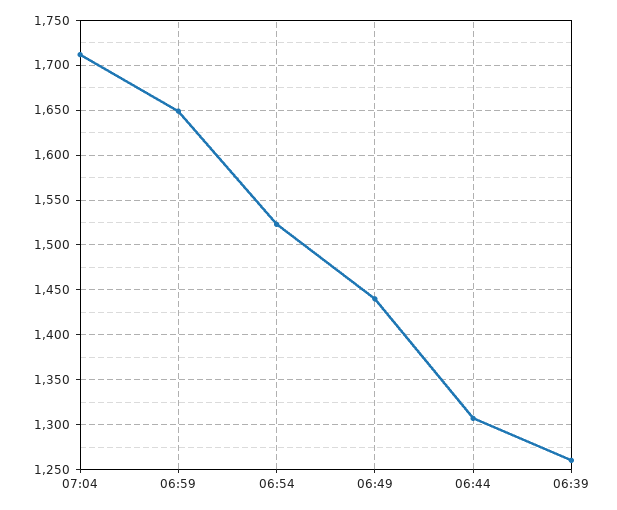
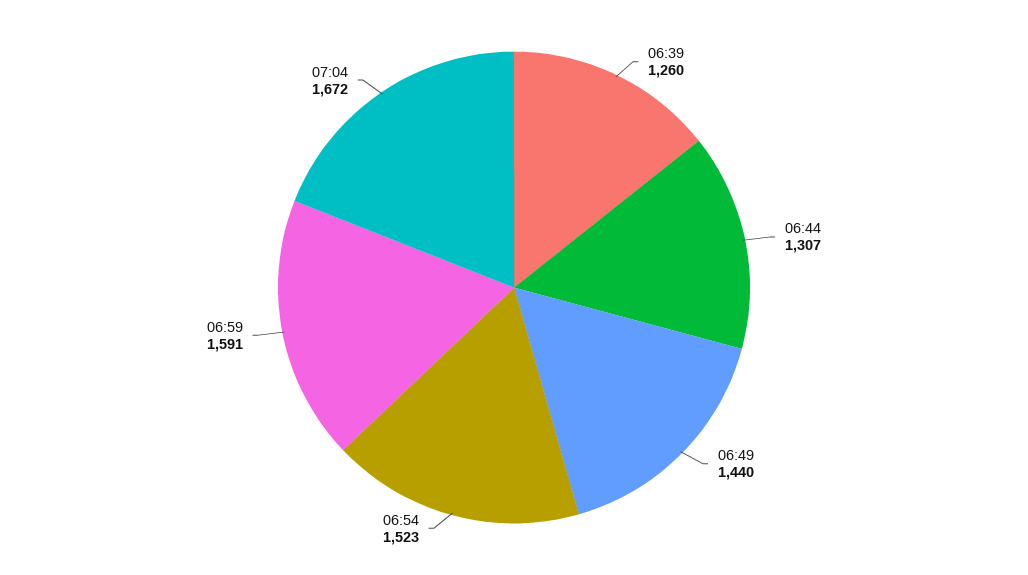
07:04: 1710 -> 1672
06:59: 1650 -> 1591

